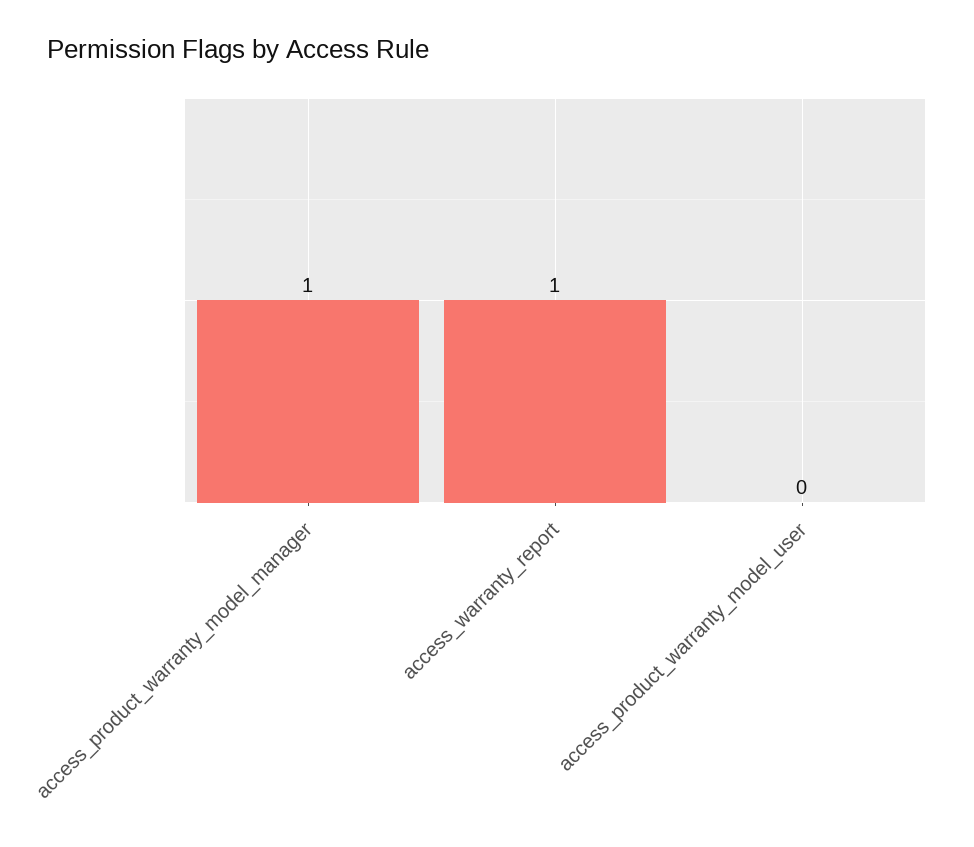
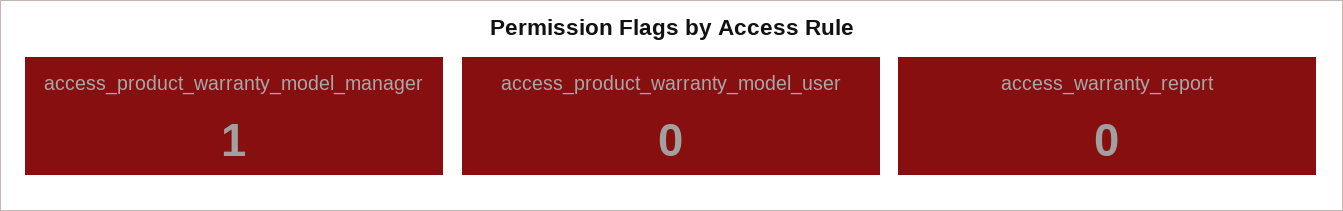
access_warranty_report: 1 -> 0

